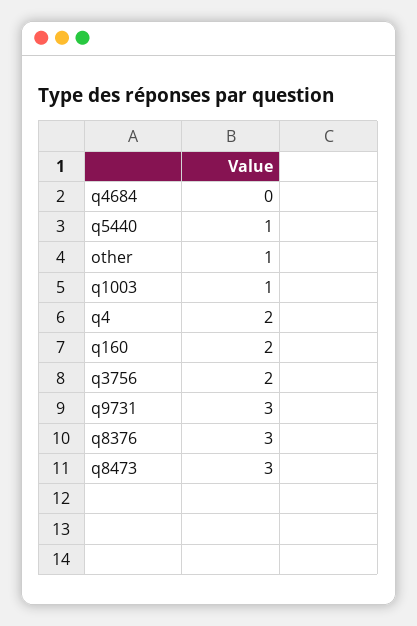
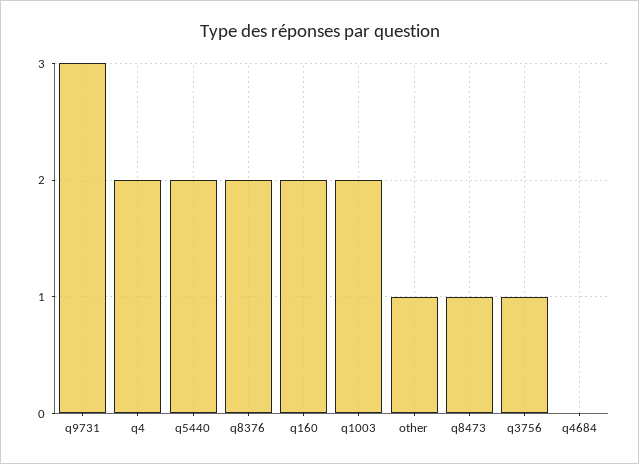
q5440: 1 -> 2
q1003: 1 -> 2
q3756: 2 -> 1
q8376: 3 -> 2
q8473: 3 -> 1

